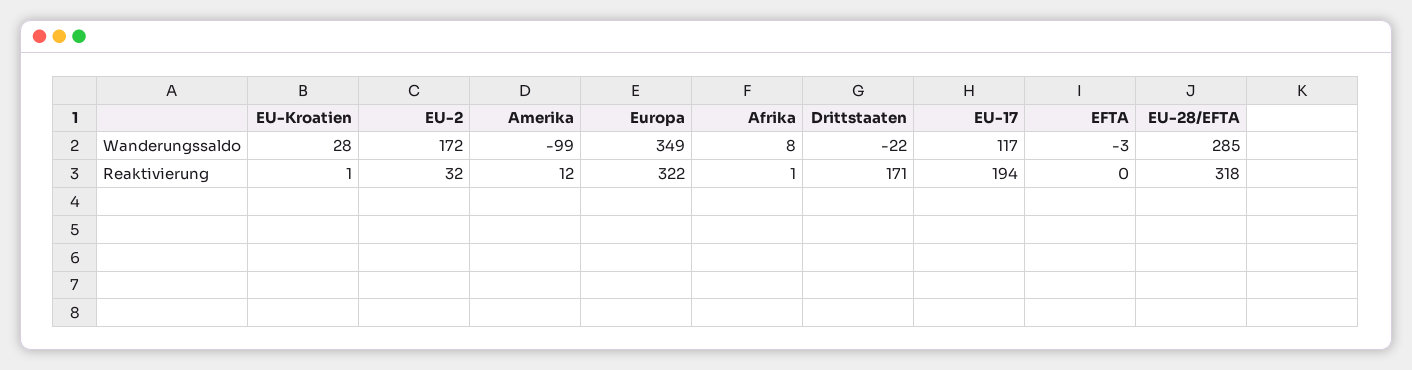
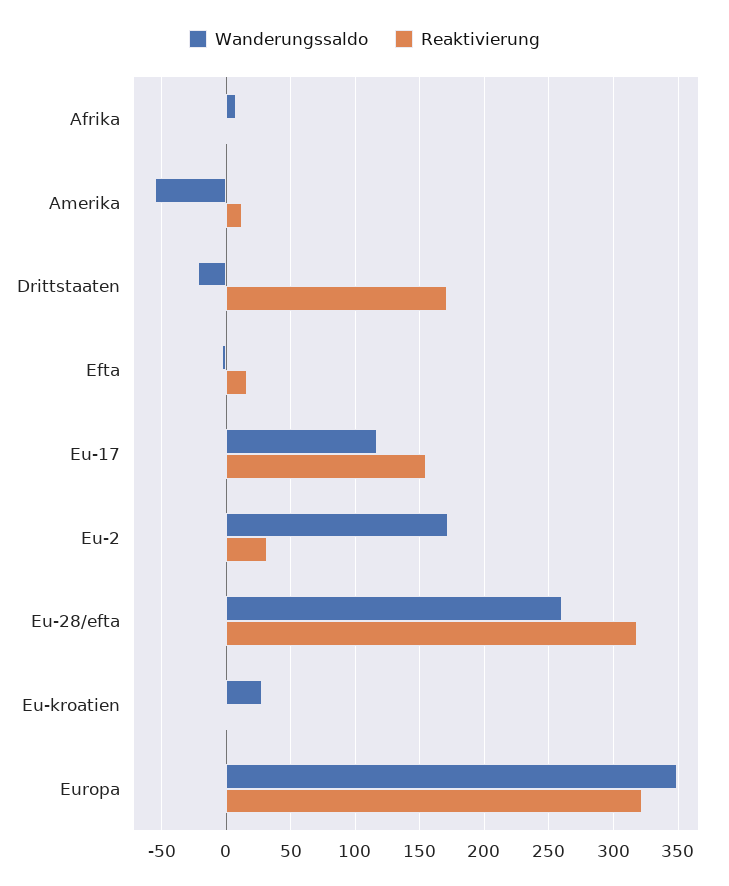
Wanderungssaldo, Amerika: -99 -> -55
Wanderungssaldo, EU-28/EFTA: 285 -> 260
Reaktivierung, EU-17: 194 -> 155
Reaktivierung, EFTA: 0 -> 15

